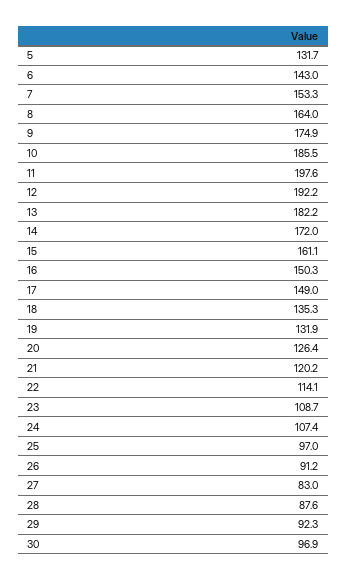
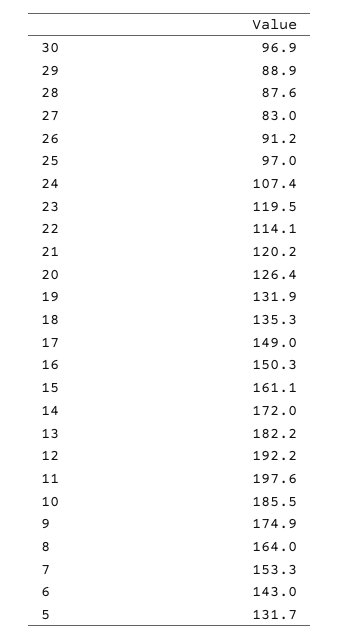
23: 108.7 -> 119.5
29: 92.3 -> 88.9

